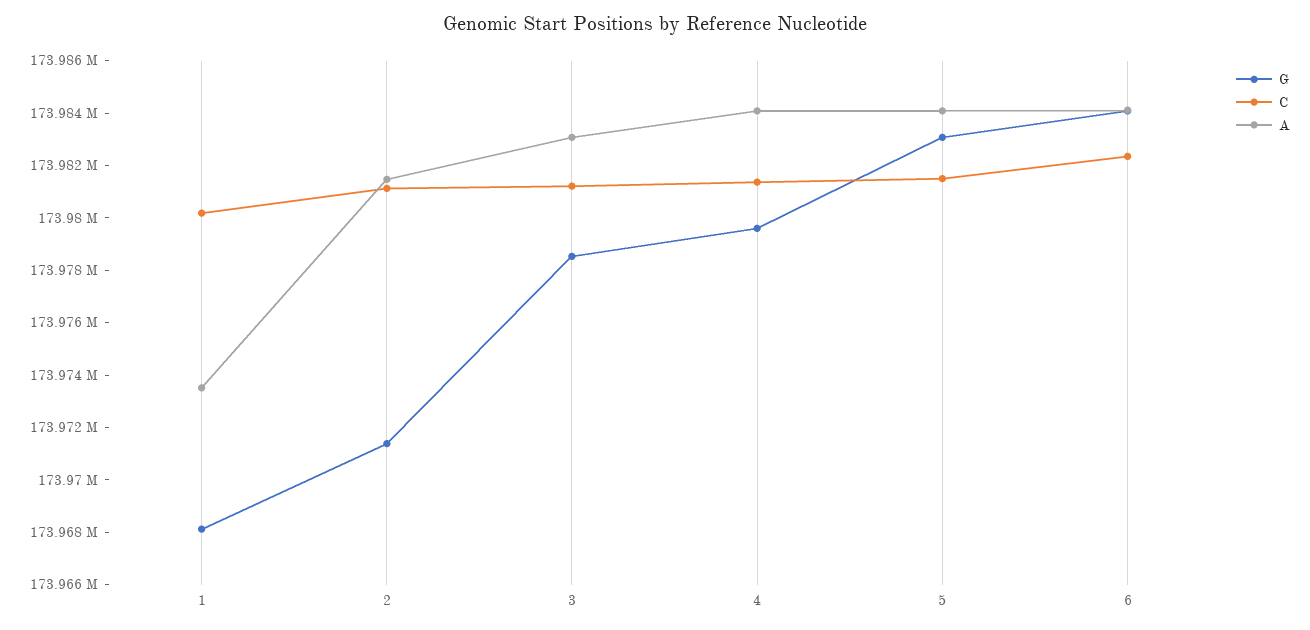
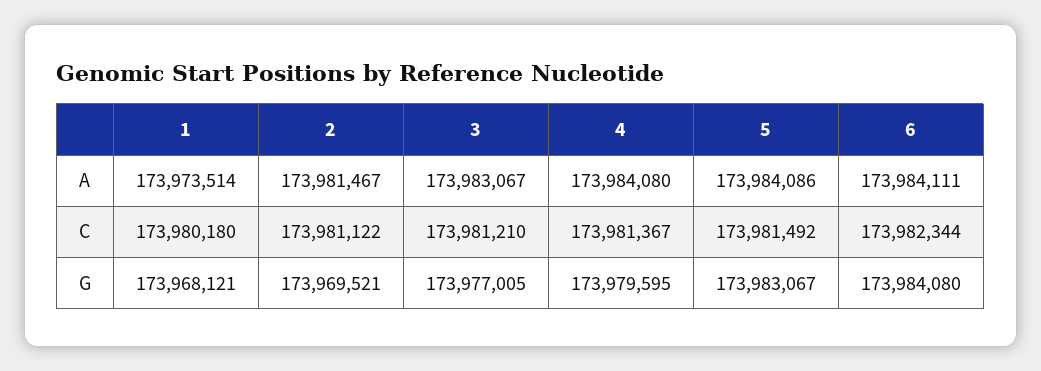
G, 2: 173971500 -> 173969521
G, 3: 173978500 -> 173977005

